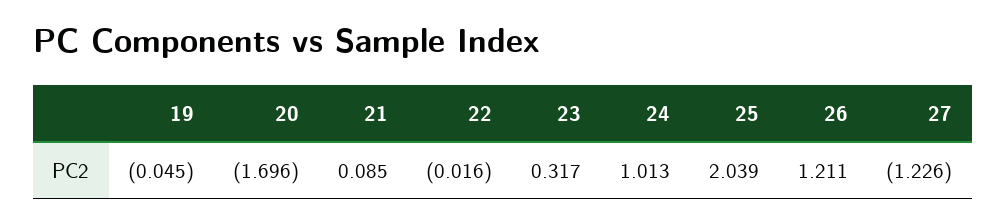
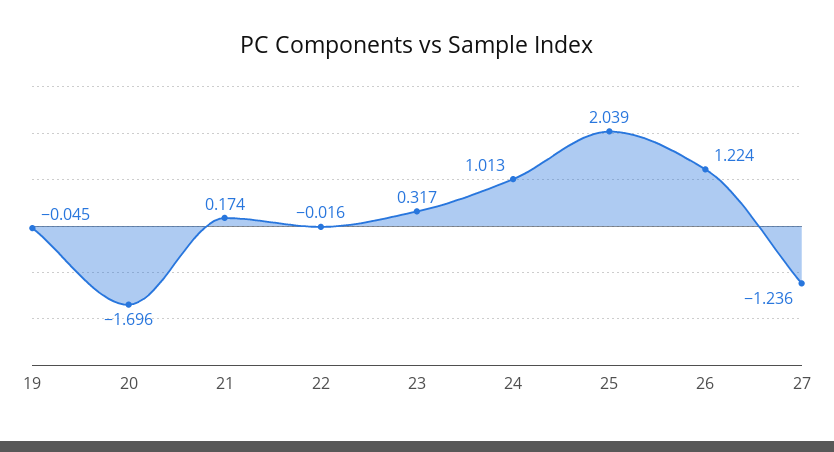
21: 0.085 -> 0.174
26: 1.211 -> 1.224
27: -1.226 -> -1.236

